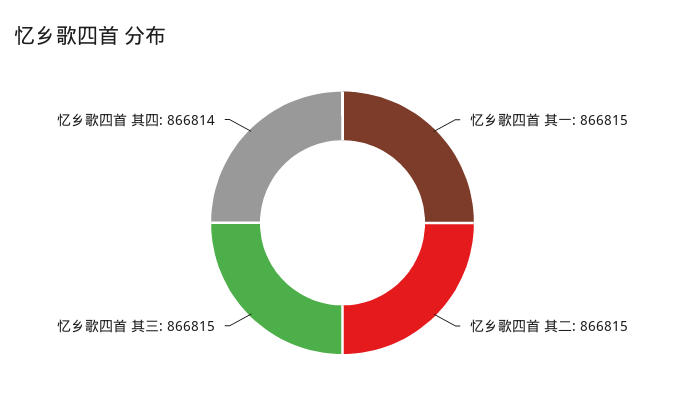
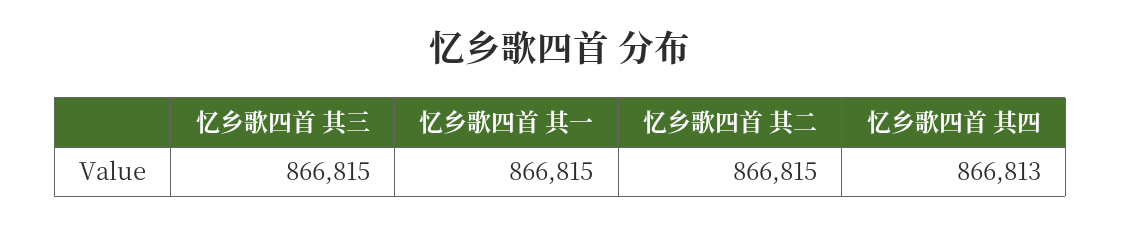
忆乡歌四首 其四: 866814 -> 866813

